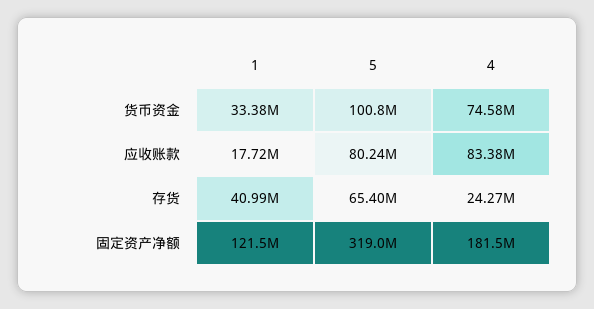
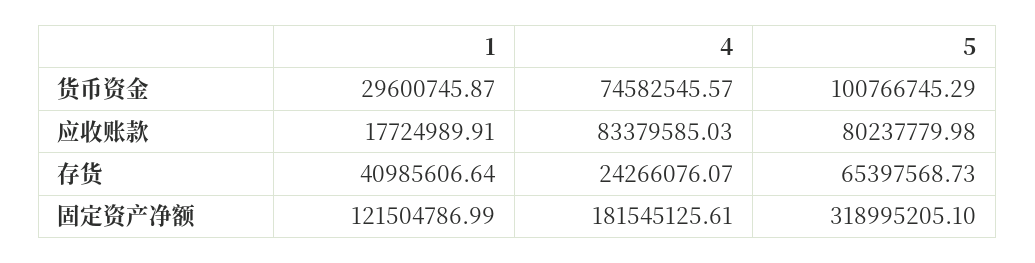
1, 货币资金: 33380000 -> 29600745.87

